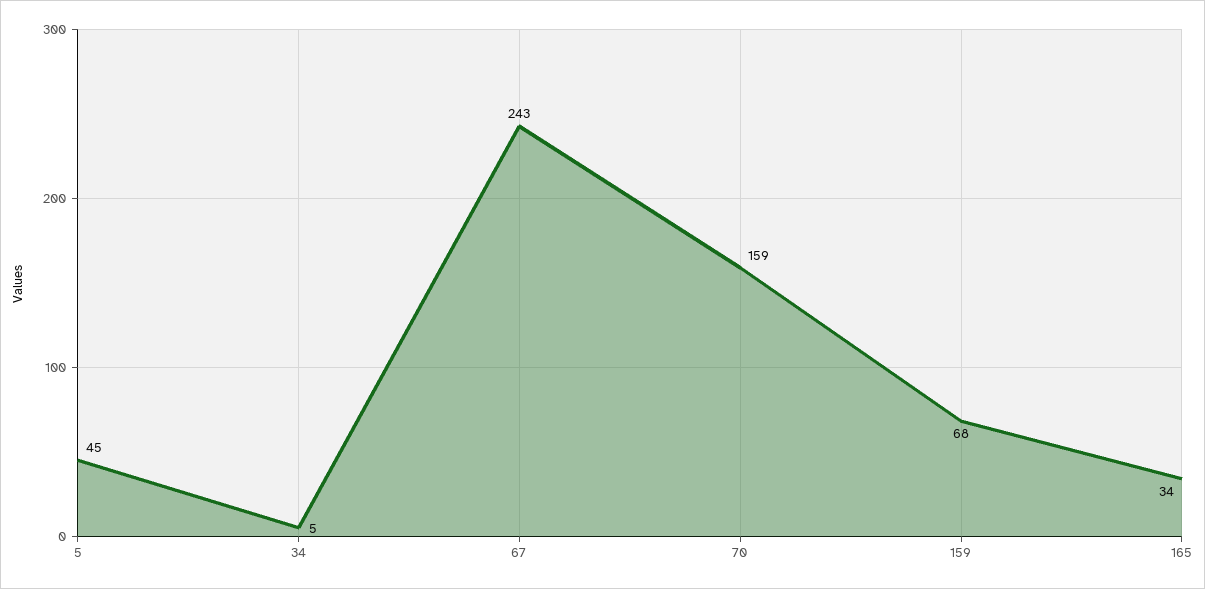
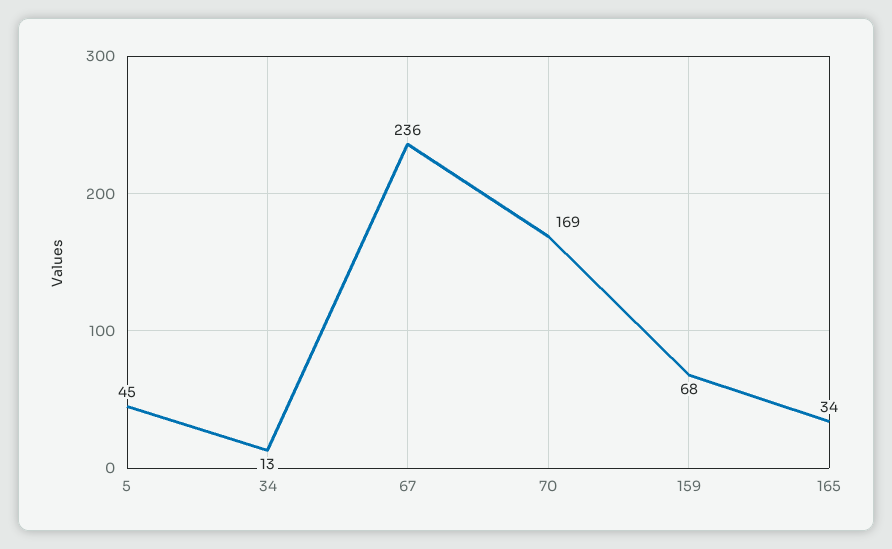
34: 5 -> 13
67: 243 -> 236
70: 159 -> 169

